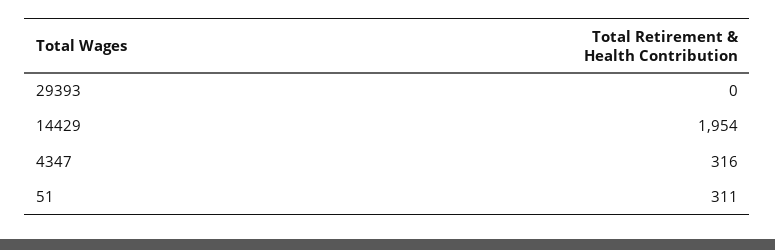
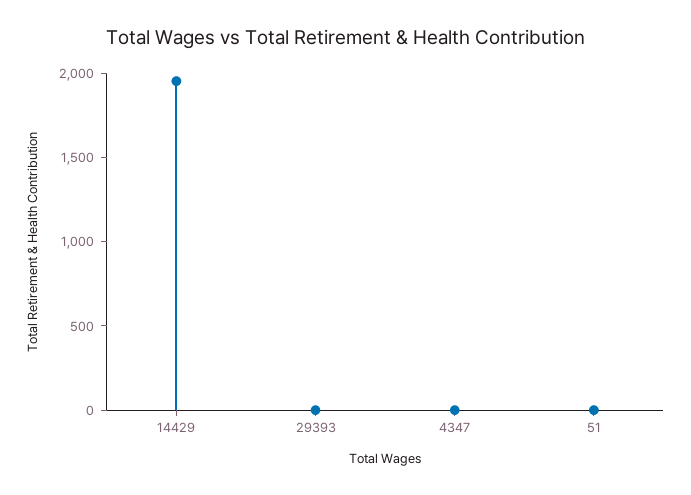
4347: 316 -> 0
51: 311 -> 0

